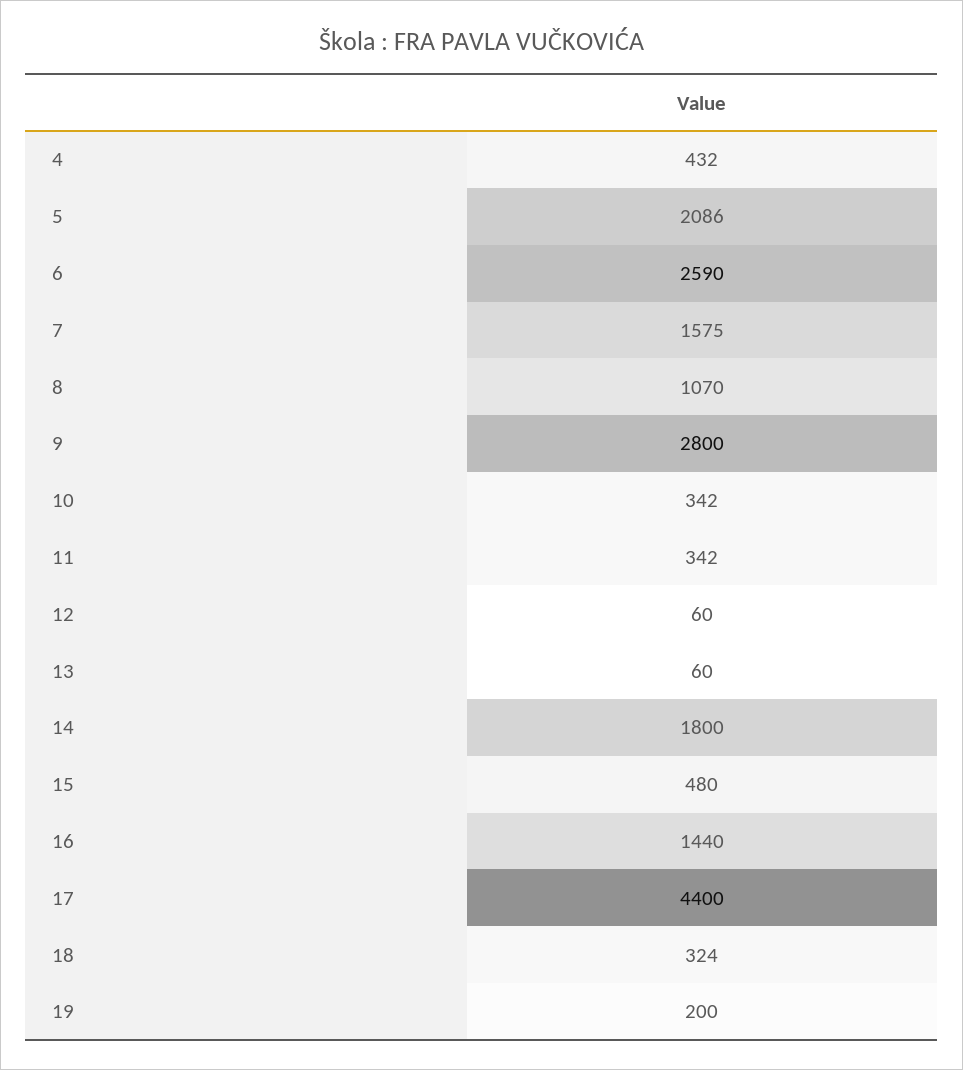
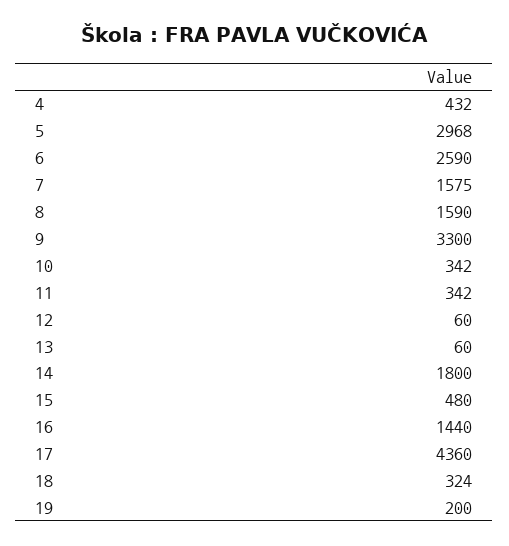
5: 2086 -> 2968
8: 1070 -> 1590
9: 2800 -> 3300
17: 4400 -> 4360

